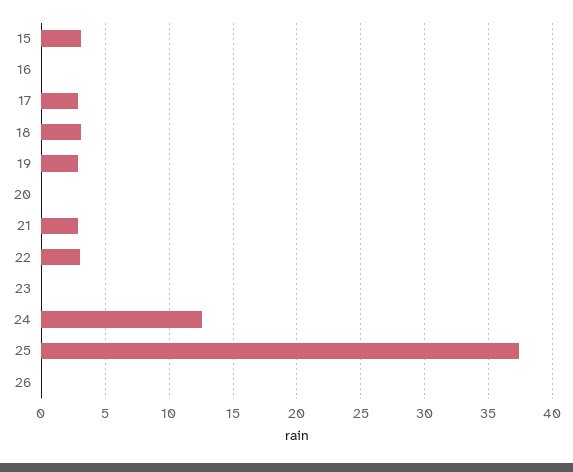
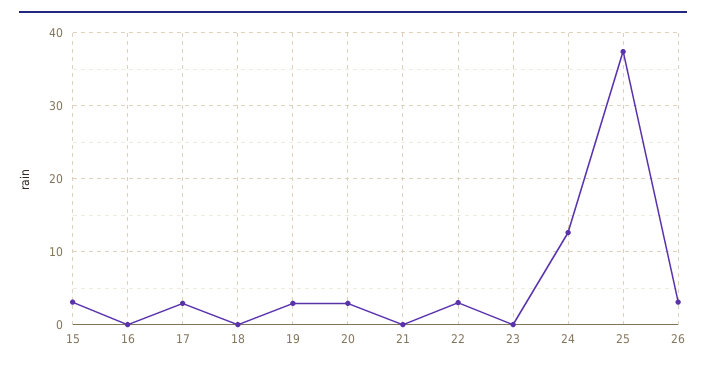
18: 3 -> 0
20: 0 -> 3
21: 3 -> 0
26: 0 -> 3

